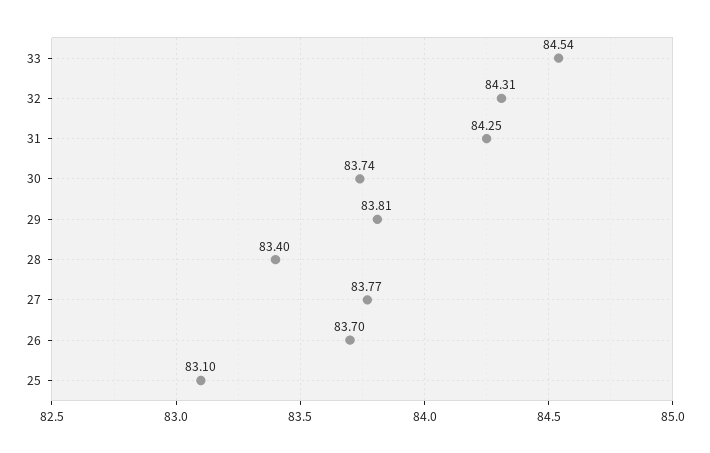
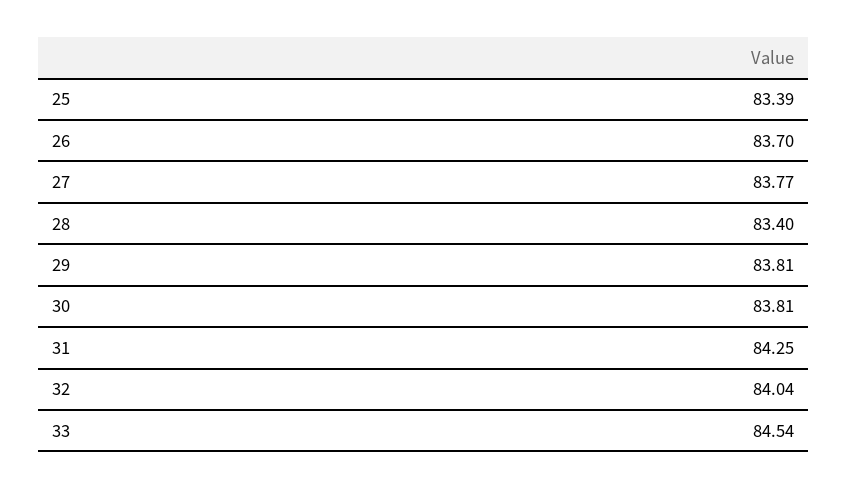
32: 84.31 -> 84.04
30: 83.74 -> 83.81
25: 83.1 -> 83.39

